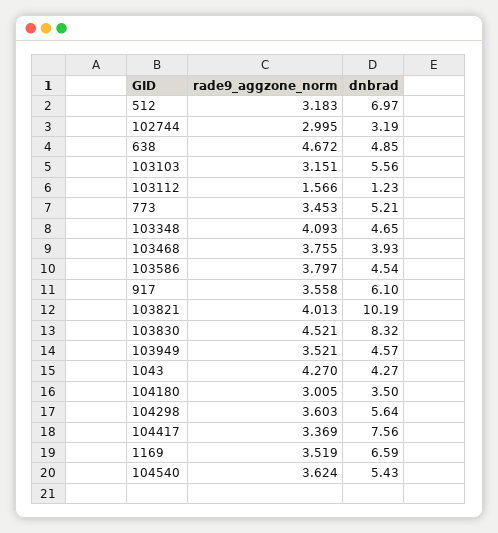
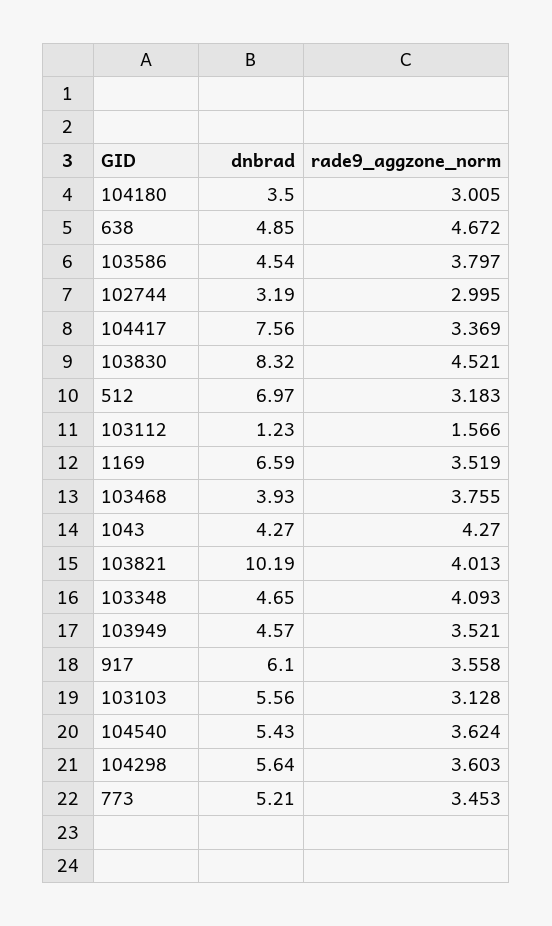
rade9_aggzone_norm, 103103: 3.151 -> 3.128

